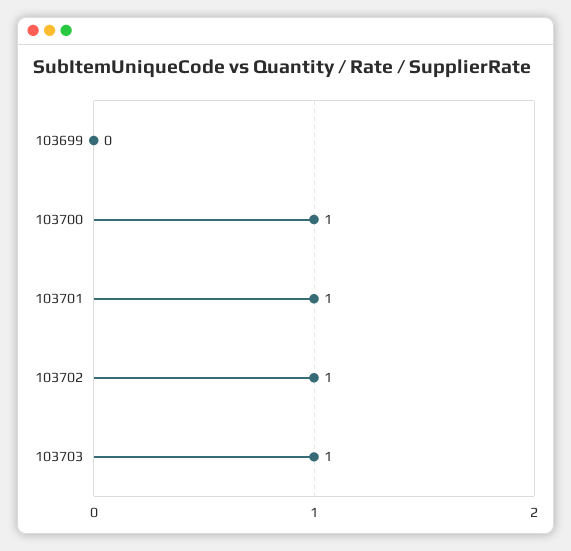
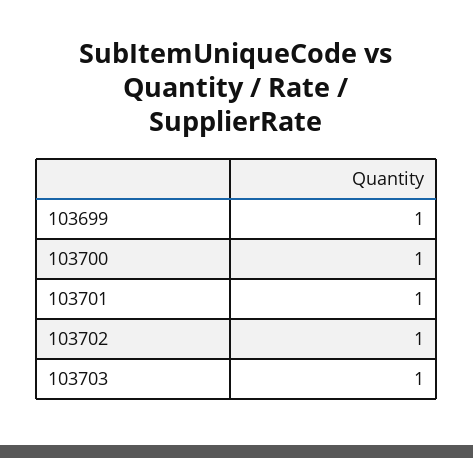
103699: 0 -> 1

